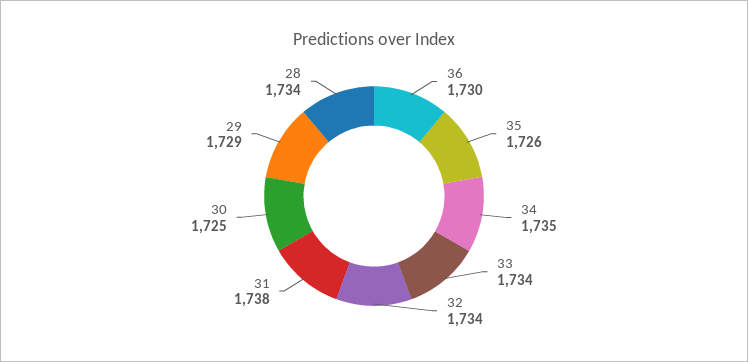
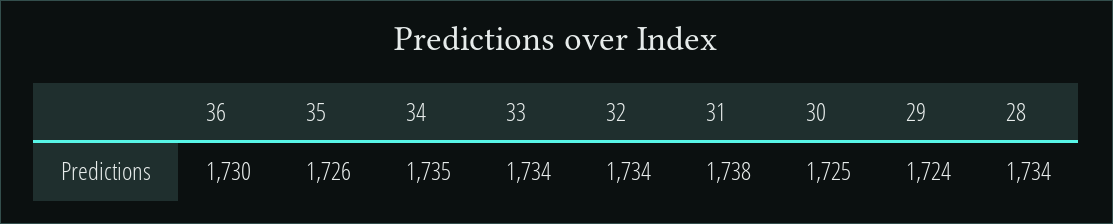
29: 1729 -> 1724

